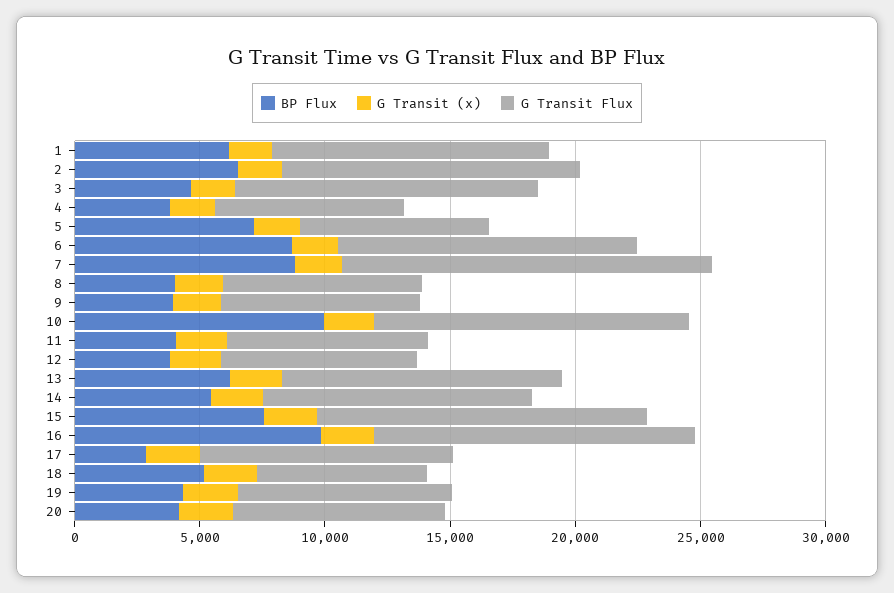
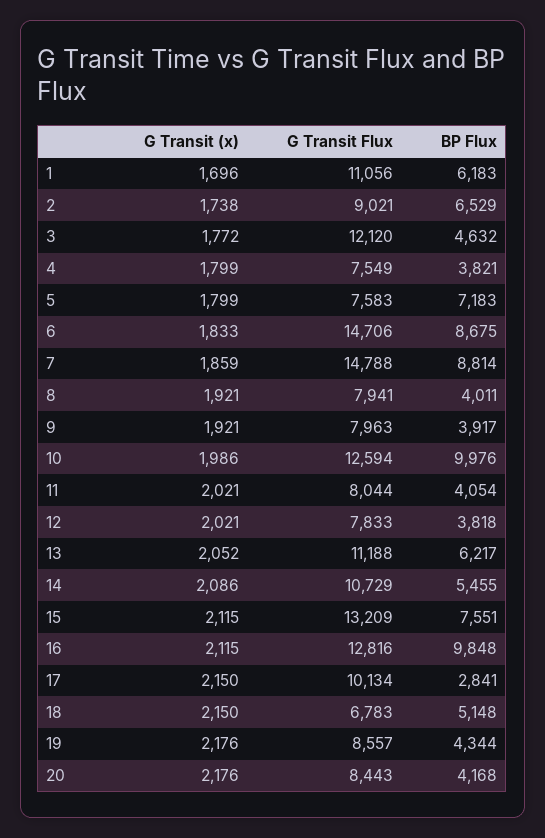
G Transit Flux, 2: 12000 -> 9021
G Transit Flux, 6: 12000 -> 14706

